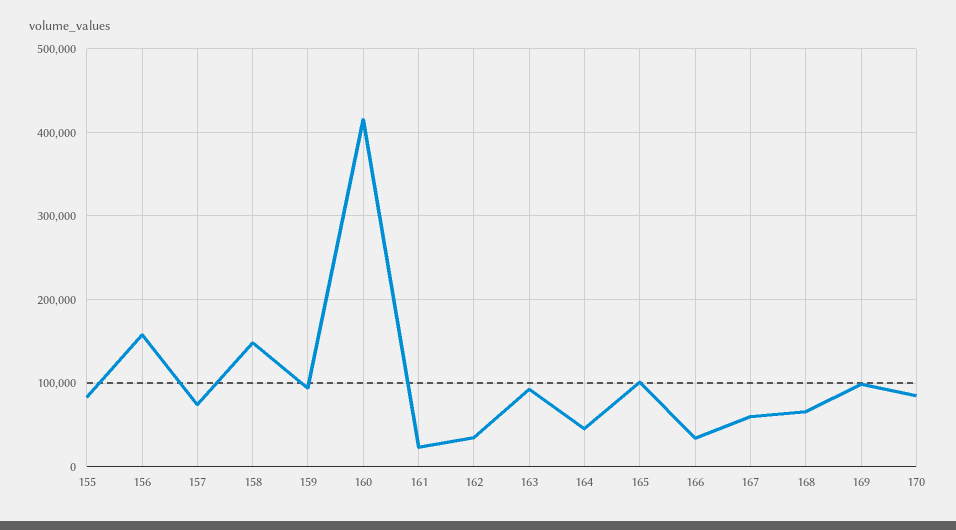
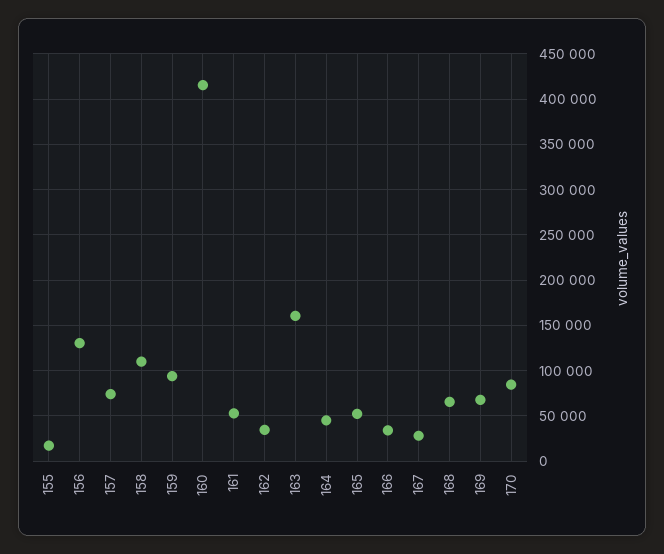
155: 80000 -> 20000
156: 160000 -> 130000
158: 150000 -> 110000
161: 20000 -> 50000
163: 90000 -> 160000
165: 100000 -> 50000
167: 60000 -> 30000
169: 100000 -> 70000

